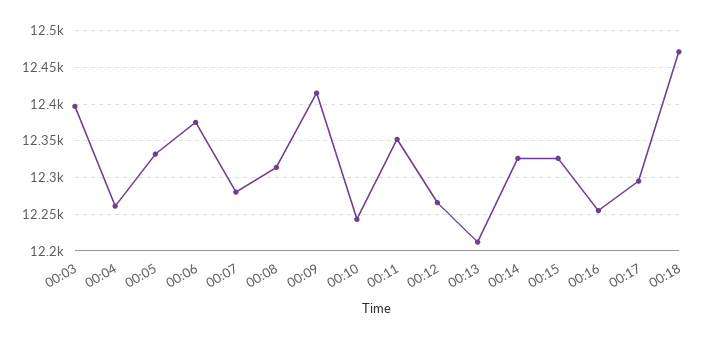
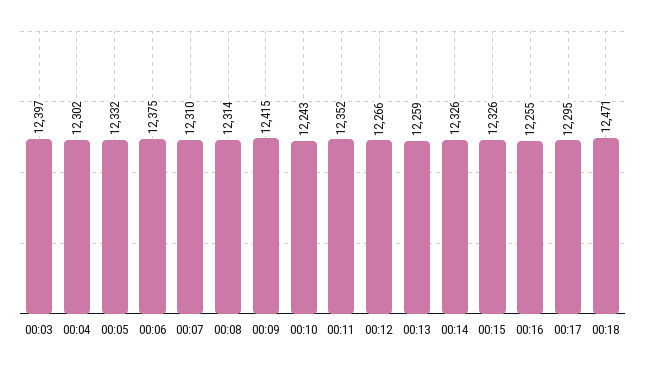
00:04: 12260 -> 12302
00:07: 12280 -> 12310
00:13: 12210 -> 12259

